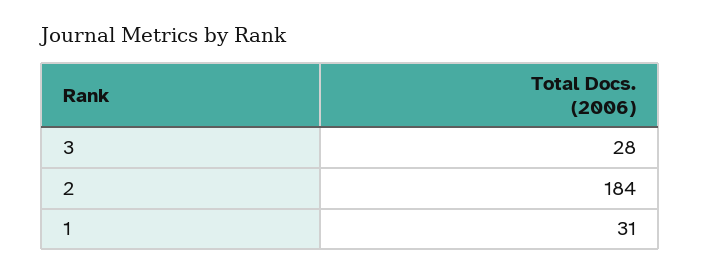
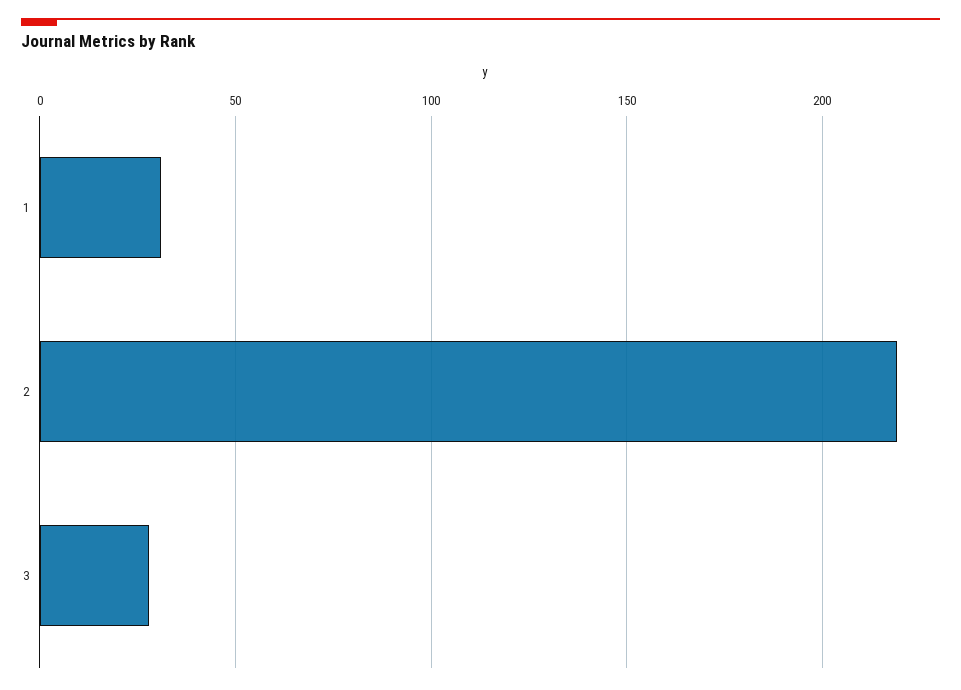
2: 184 -> 220

